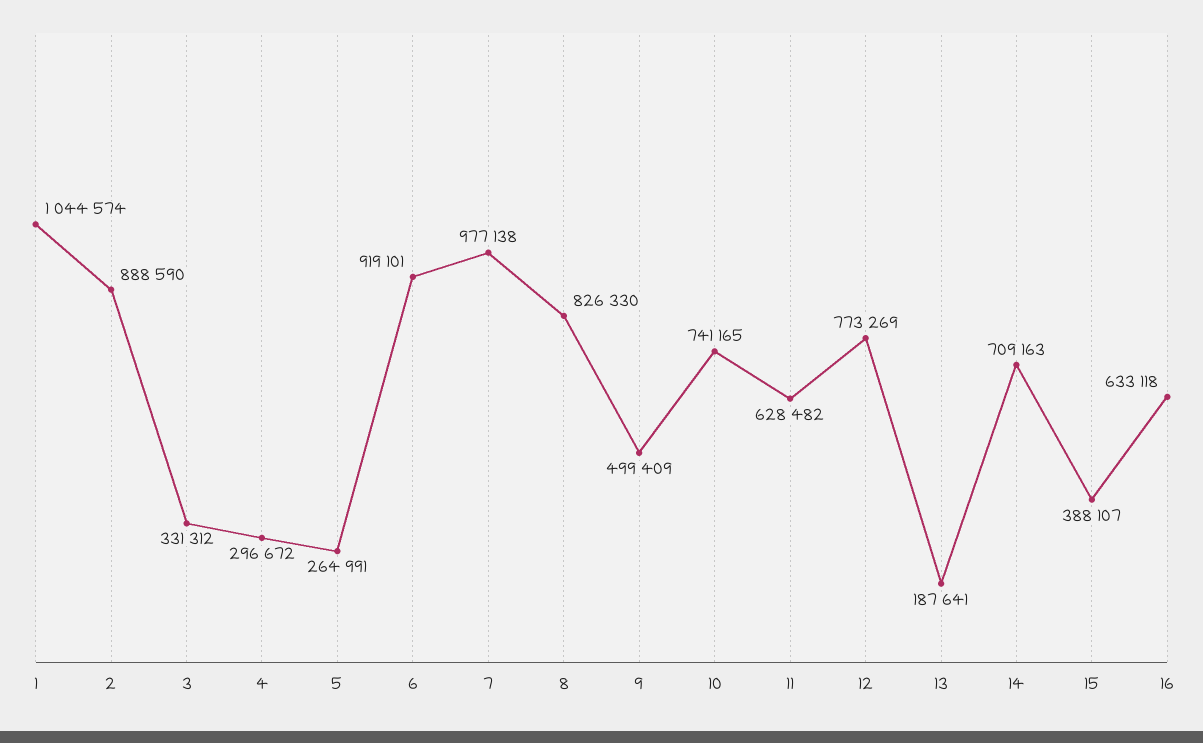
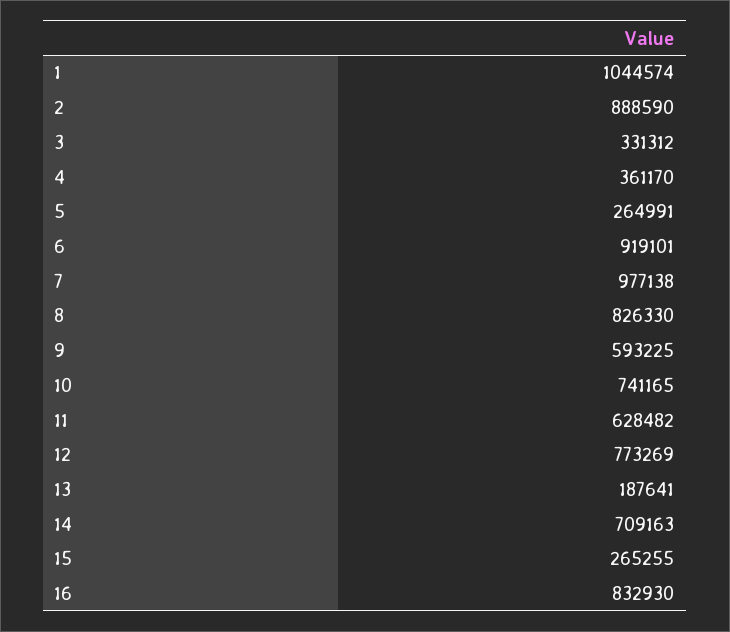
4: 296672 -> 361170
9: 499409 -> 593225
15: 388107 -> 265255
16: 633118 -> 832930

